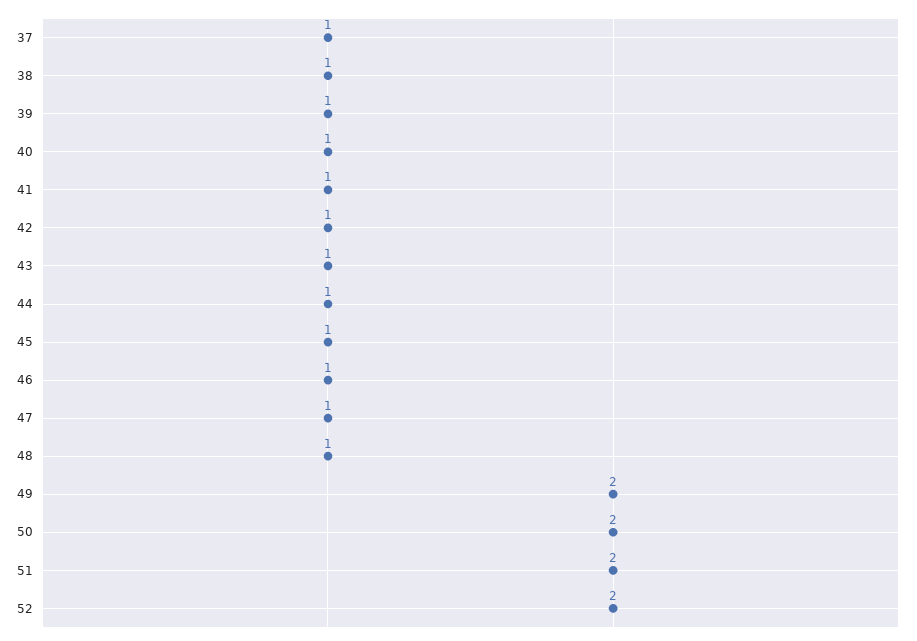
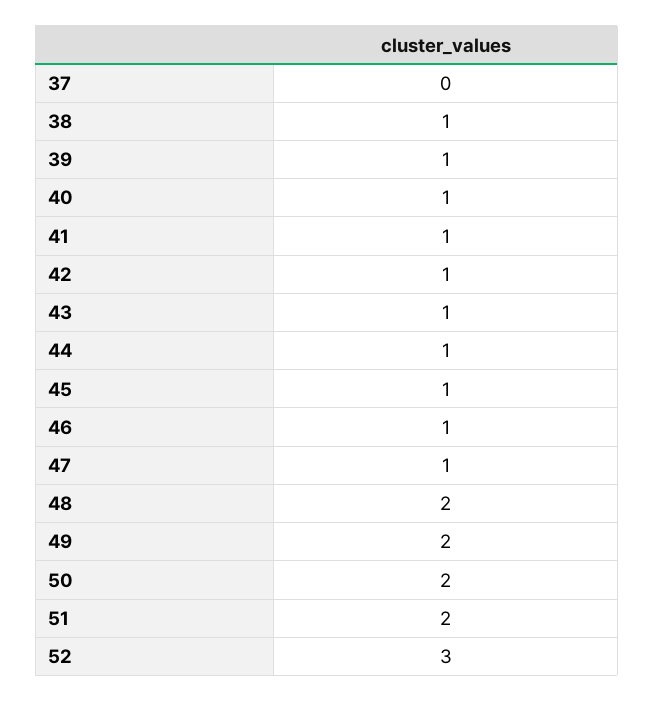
37: 1 -> 0
48: 1 -> 2
52: 2 -> 3

